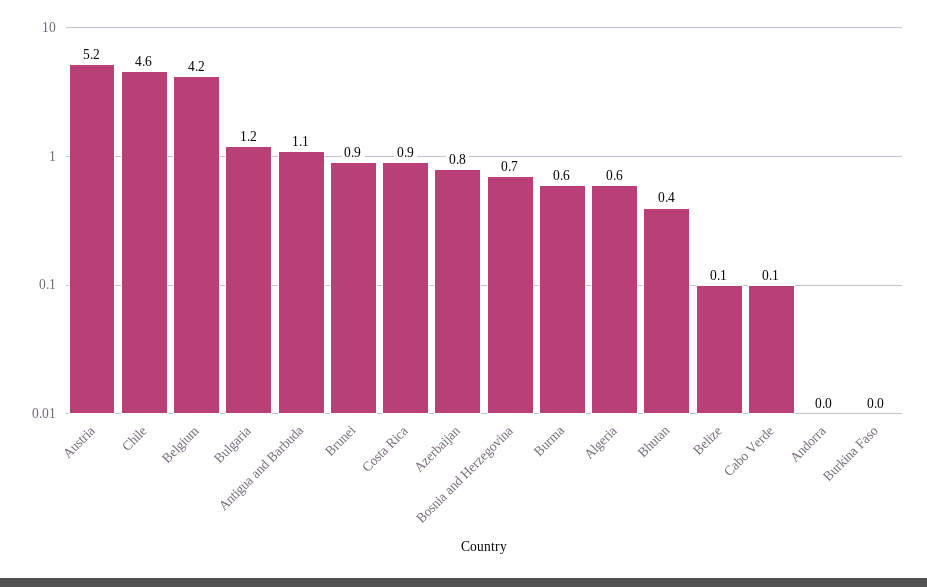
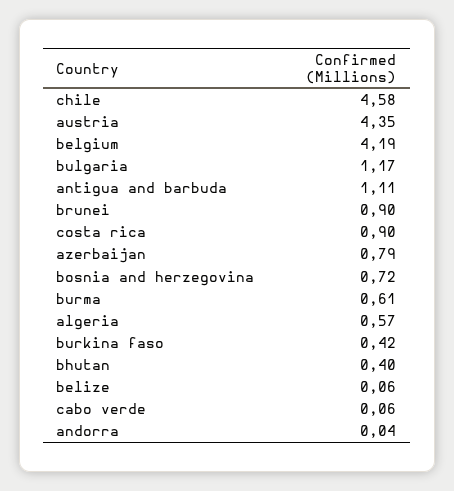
Austria: 5.2 -> 4.35
Burkina Faso: 0 -> 0.42

